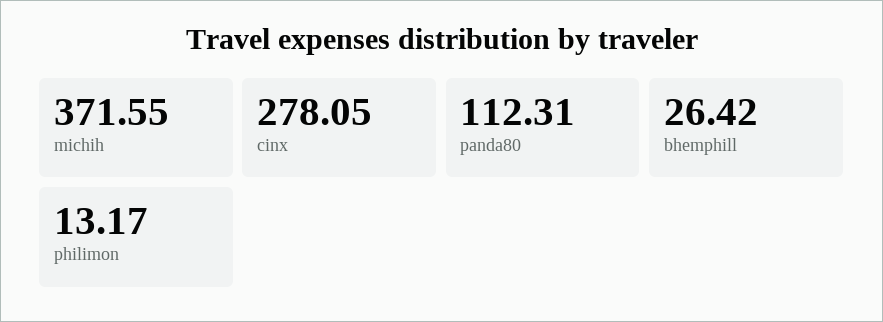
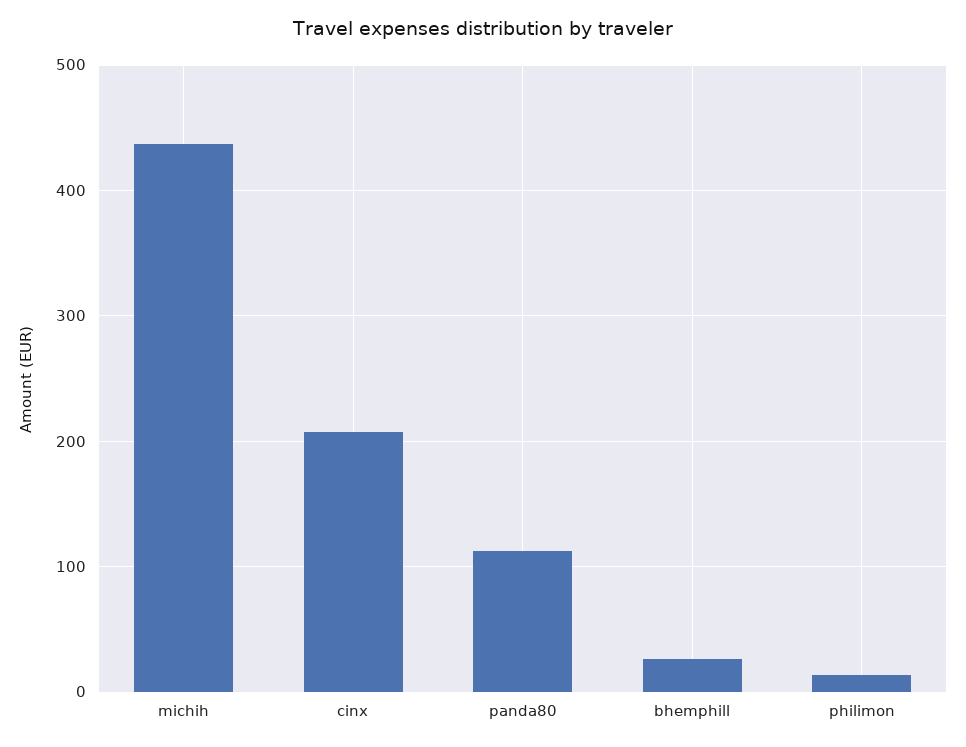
michih: 371.55 -> 440
cinx: 278.05 -> 210

